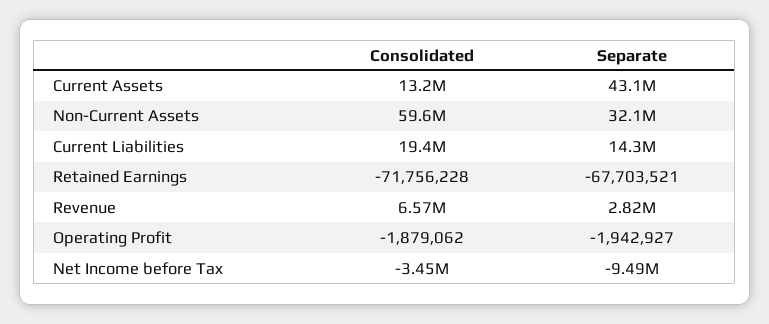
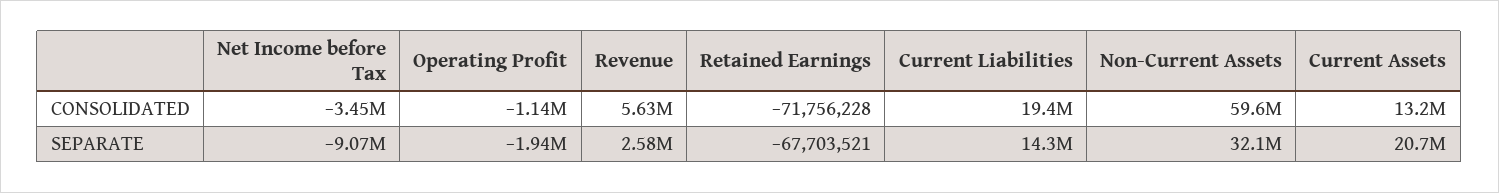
Separate, Current Assets: 43100000 -> 20700000
Consolidated, Revenue: 6570000 -> 5630000
Separate, Revenue: 2820000 -> 2580000
Consolidated, Operating Profit: -1879062 -> -1140000
Separate, Net Income before Tax: -9490000 -> -9070000

